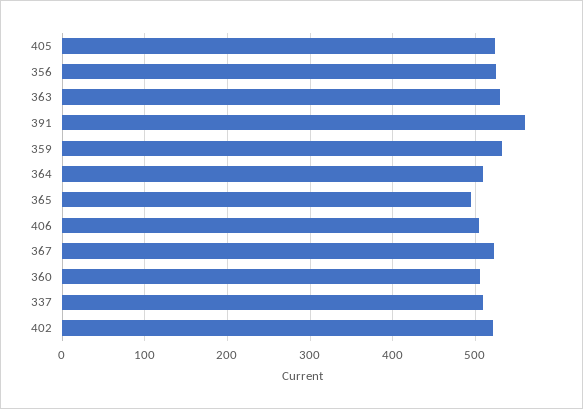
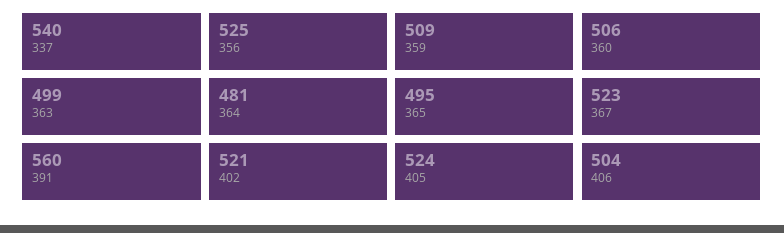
363: 530 -> 499
359: 530 -> 509
364: 510 -> 481
337: 510 -> 540

